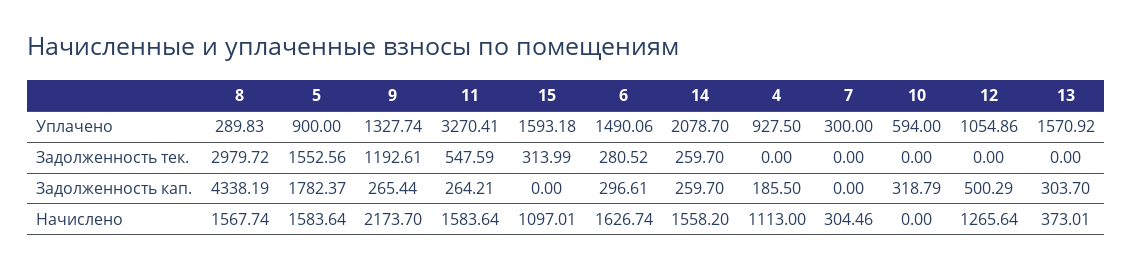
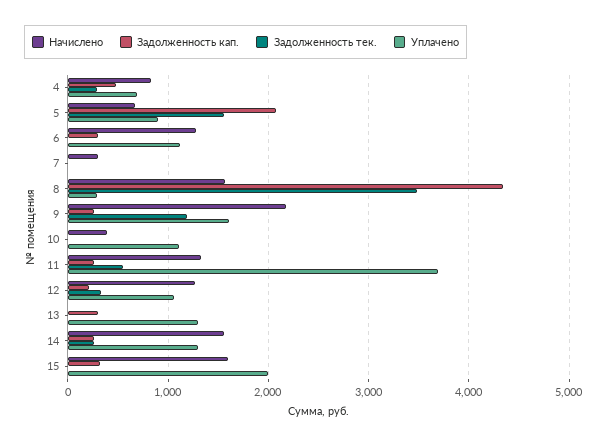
Уплачено, 9: 1327.74 -> 1600
Уплачено, 11: 3270.41 -> 3700
Уплачено, 15: 1593.18 -> 2000
Уплачено, 6: 1490.06 -> 1100
Уплачено, 14: 2078.7 -> 1300
Уплачено, 4: 927.5 -> 700
Уплачено, 7: 300 -> 0
Уплачено, 10: 594 -> 1100
Уплачено, 13: 1570.92 -> 1300
Задолженность тек., 8: 2979.72 -> 3500
Задолженность тек., 15: 313.99 -> 0
Задолженность тек., 6: 280.52 -> 0
Задолженность тек., 4: 0 -> 300
Задолженность тек., 12: 0 -> 300
Задолженность кап., 5: 1782.37 -> 2100
Задолженность кап., 15: 0 -> 300
Задолженность кап., 4: 185.5 -> 500
Задолженность кап., 10: 318.79 -> 0
Задолженность кап., 12: 500.29 -> 200
Начислено, 5: 1583.64 -> 700
Начислено, 11: 1583.64 -> 1300
Начислено, 15: 1097.01 -> 1600
Начислено, 6: 1626.74 -> 1300
Начислено, 4: 1113 -> 800
Начислено, 10: 0 -> 400
Начислено, 13: 373.01 -> 0

